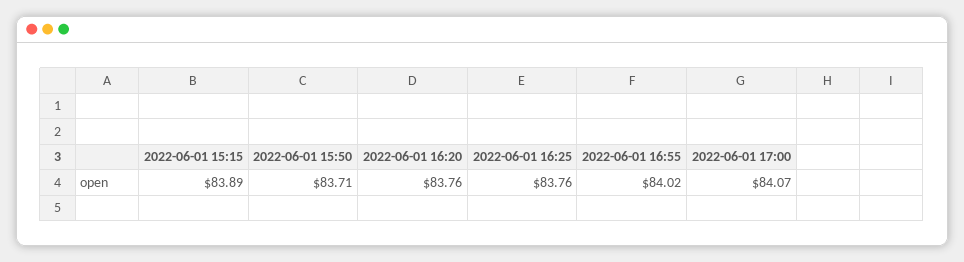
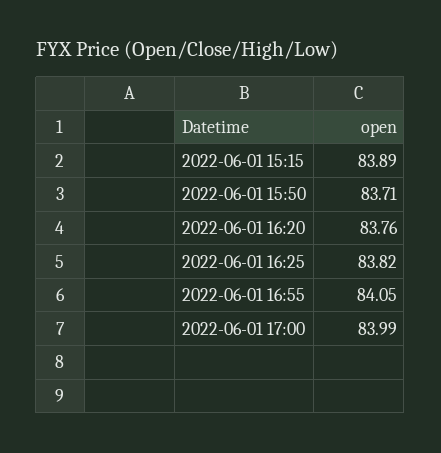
2022-06-01 16:25: 83.76 -> 83.82
2022-06-01 16:55: 84.02 -> 84.05
2022-06-01 17:00: 84.07 -> 83.99

